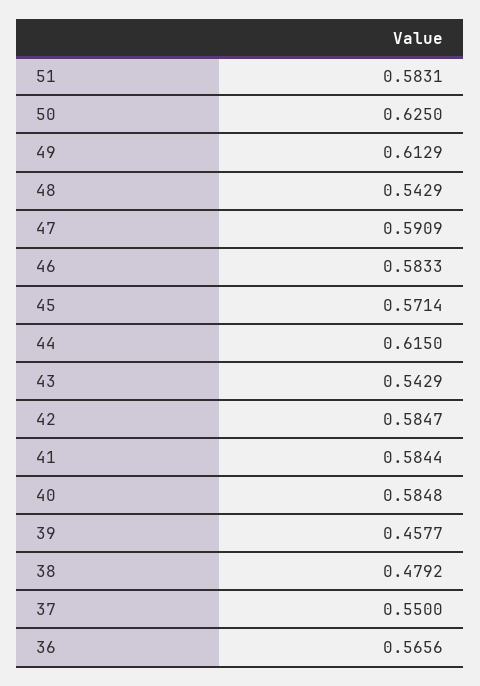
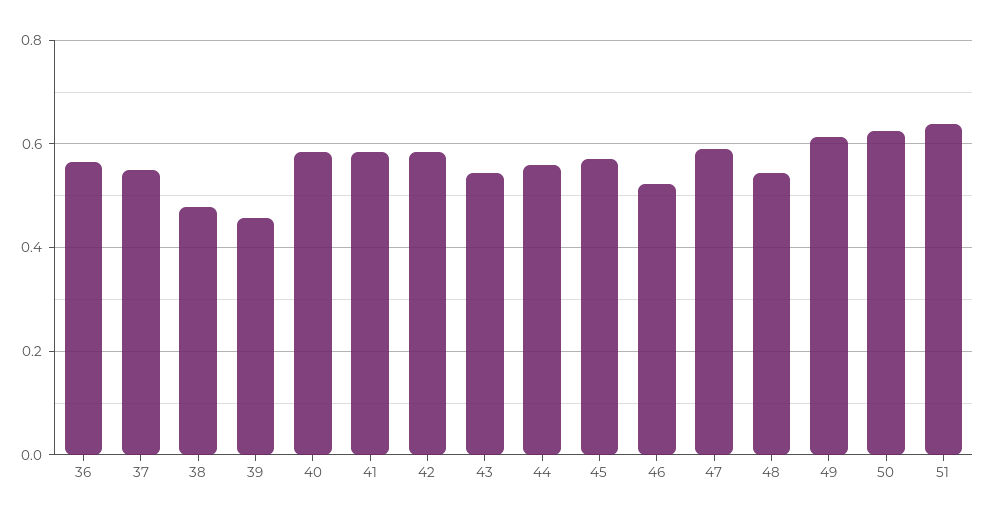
51: 0.5831 -> 0.64
46: 0.5833 -> 0.52
44: 0.615 -> 0.56

